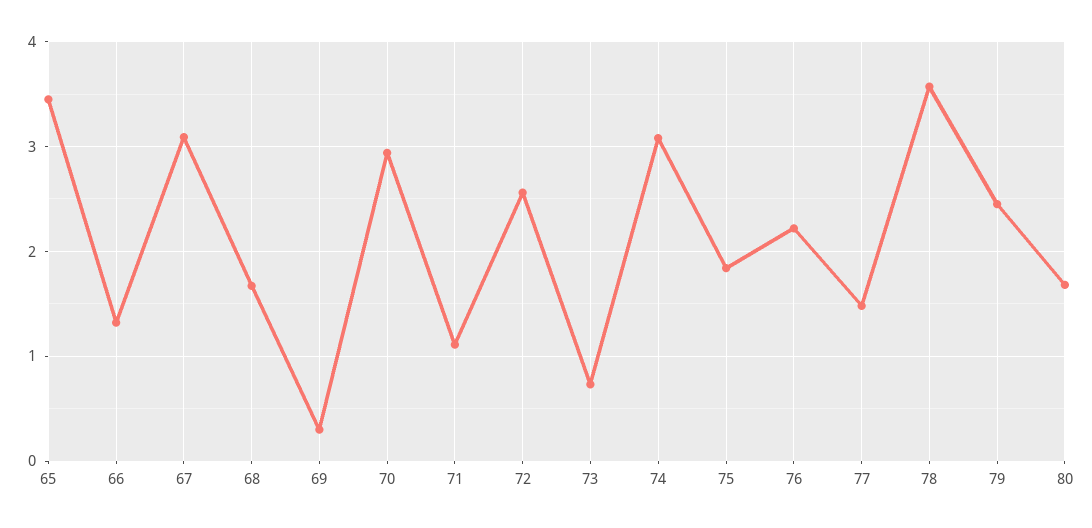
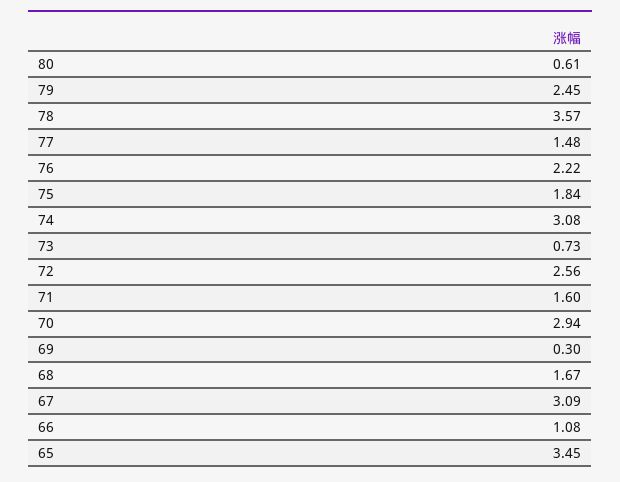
66: 1.3 -> 1.08
71: 1.1 -> 1.6
80: 1.7 -> 0.61

